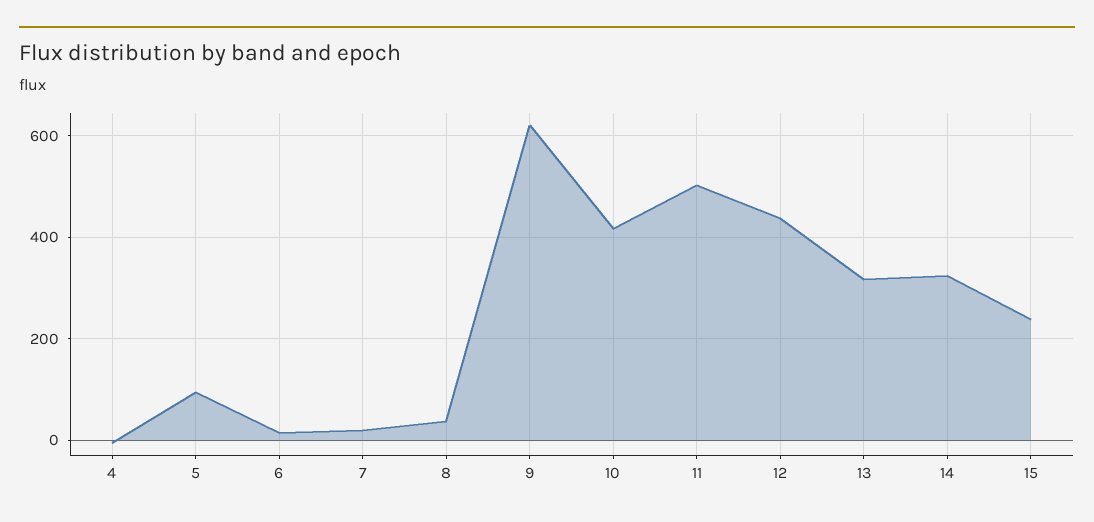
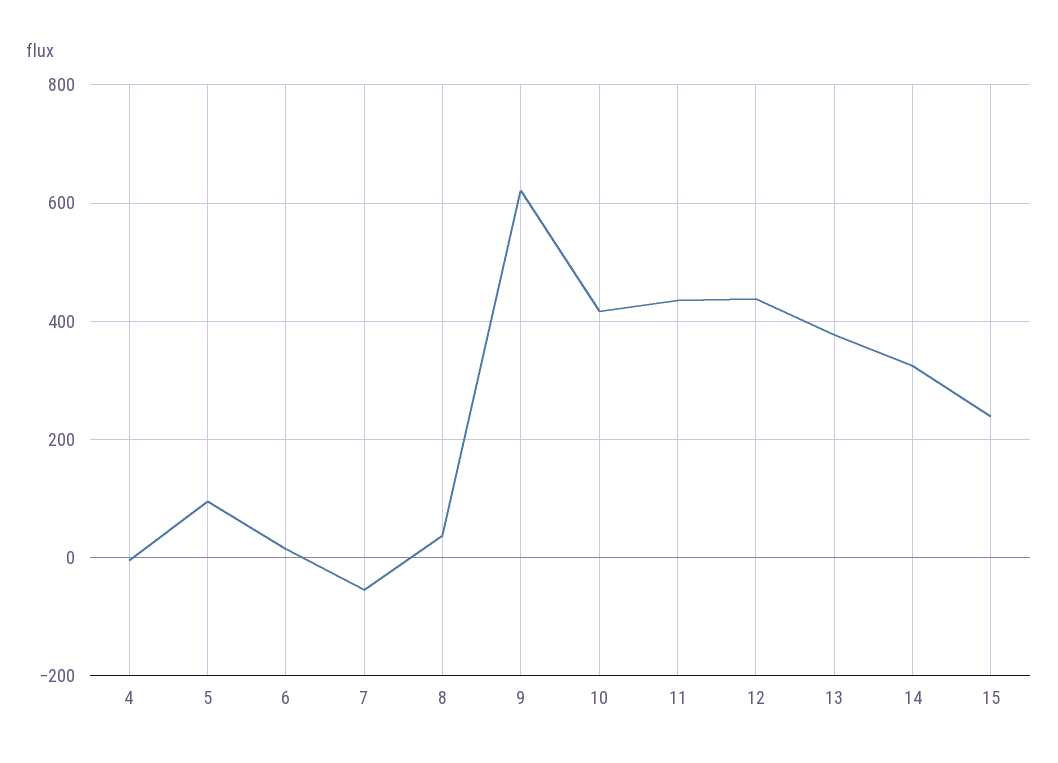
7: 20 -> -60
11: 500 -> 440
13: 320 -> 380

